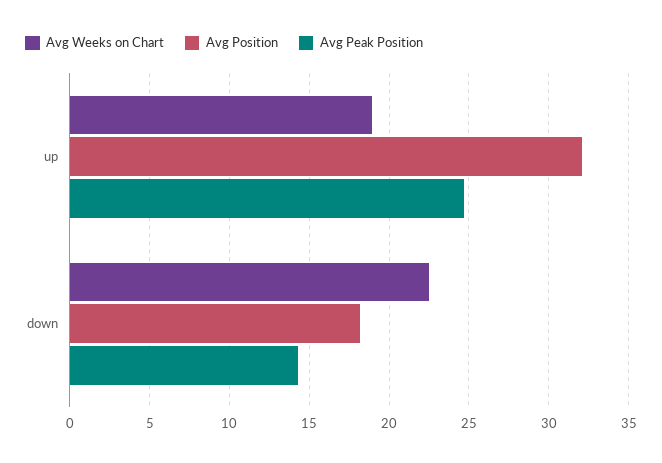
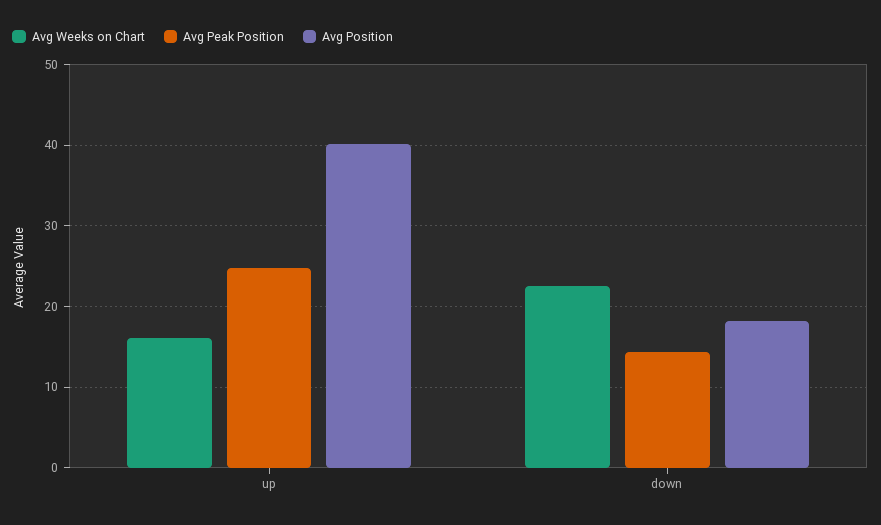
Avg Weeks on Chart, up: 19 -> 16
Avg Position, up: 32 -> 40

